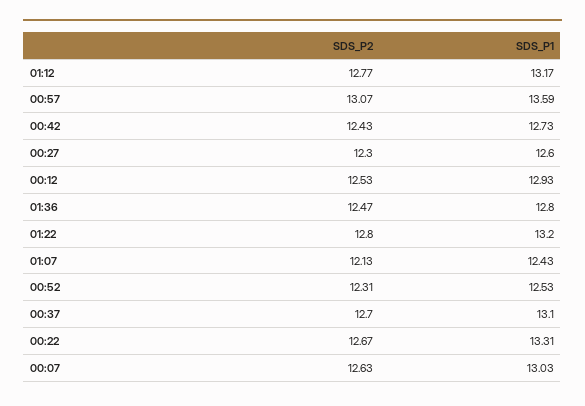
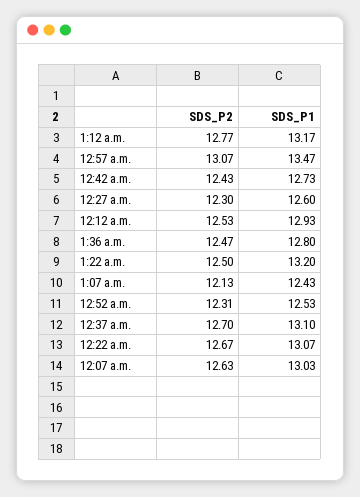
SDS_P1, 00:57: 13.59 -> 13.47
SDS_P2, 01:22: 12.8 -> 12.5
SDS_P1, 00:22: 13.31 -> 13.07

